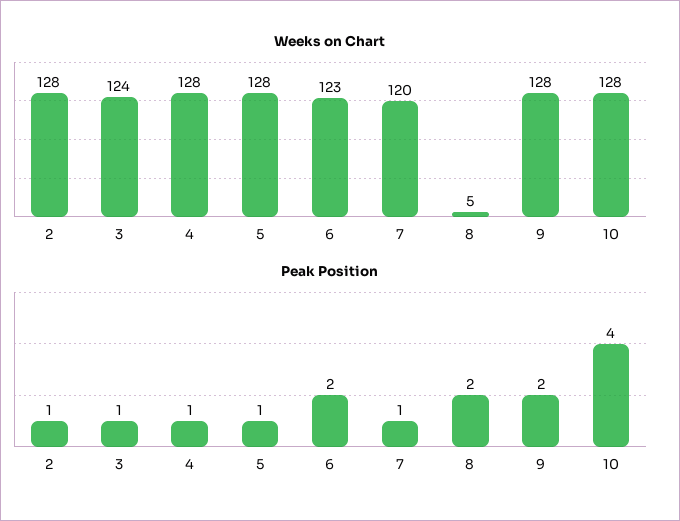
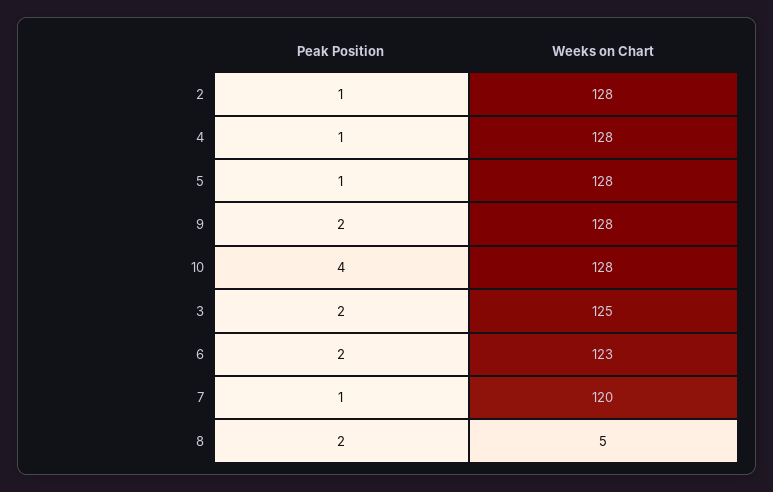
Weeks on Chart, 3: 124 -> 125
Peak Position, 3: 1 -> 2

